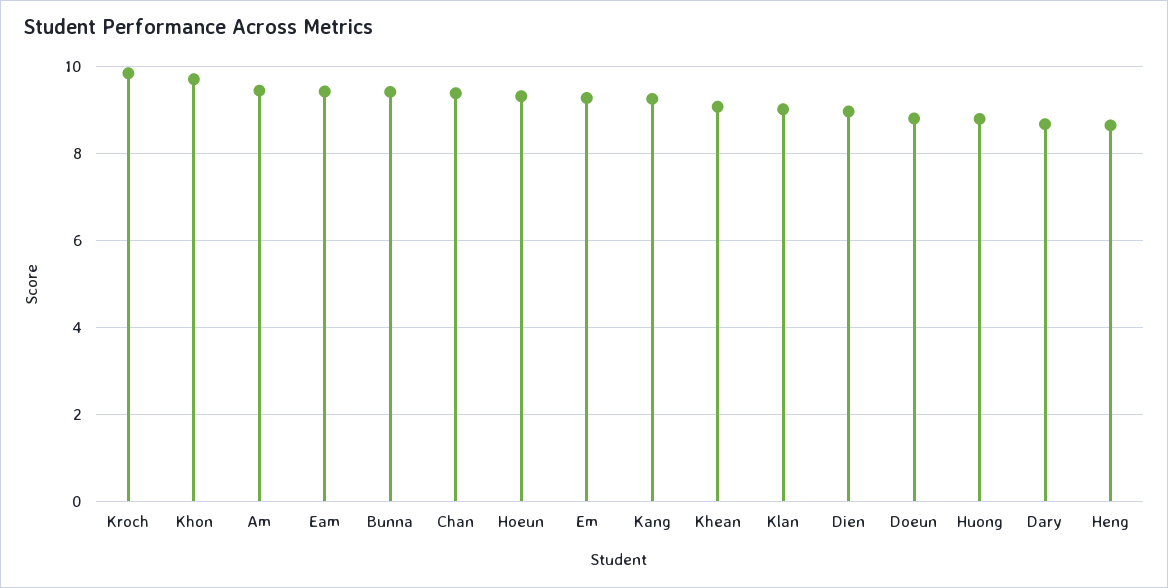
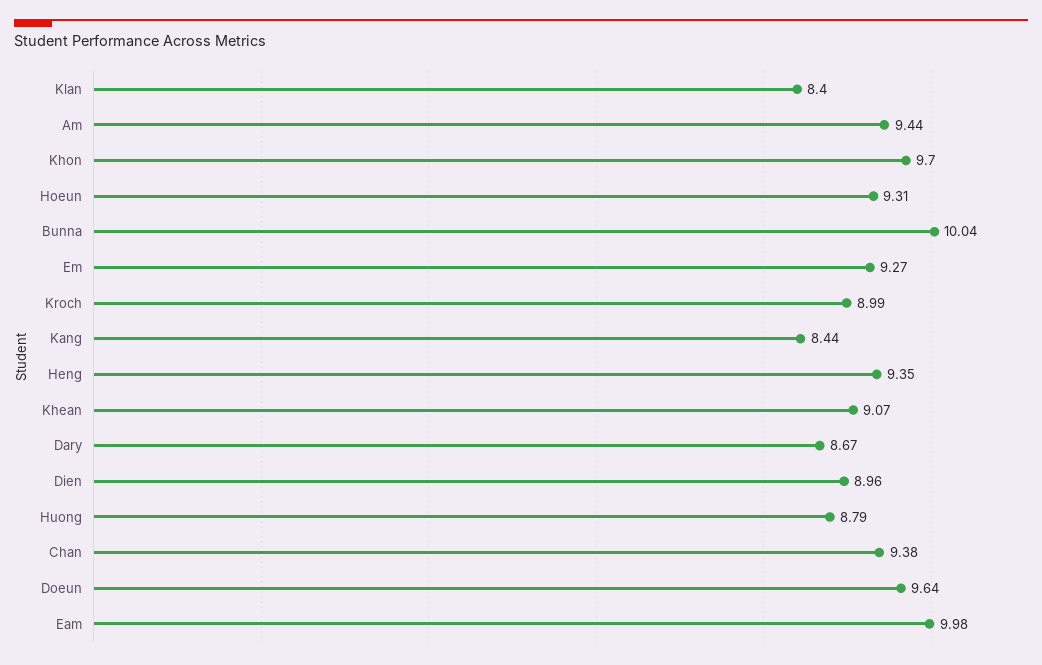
Kroch: 9.8 -> 8.99
Eam: 9.4 -> 9.98
Bunna: 9.4 -> 10.04
Kang: 9.2 -> 8.44
Klan: 9 -> 8.4
Doeun: 8.8 -> 9.64
Heng: 8.6 -> 9.35

